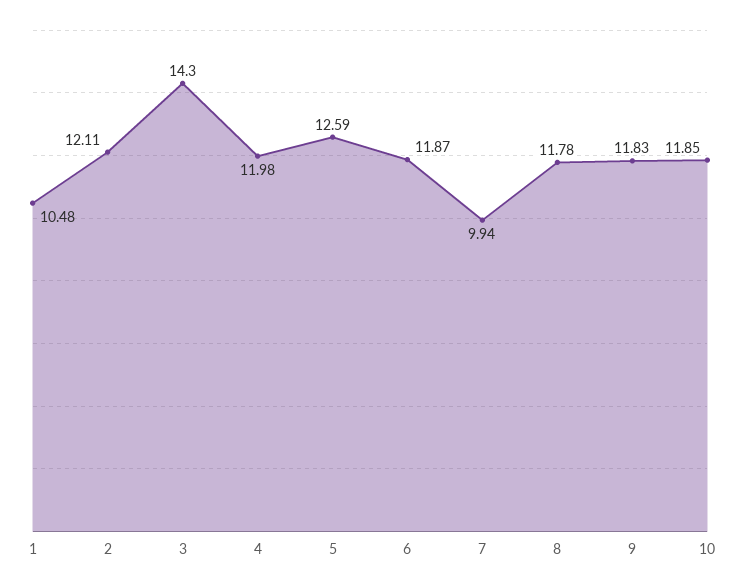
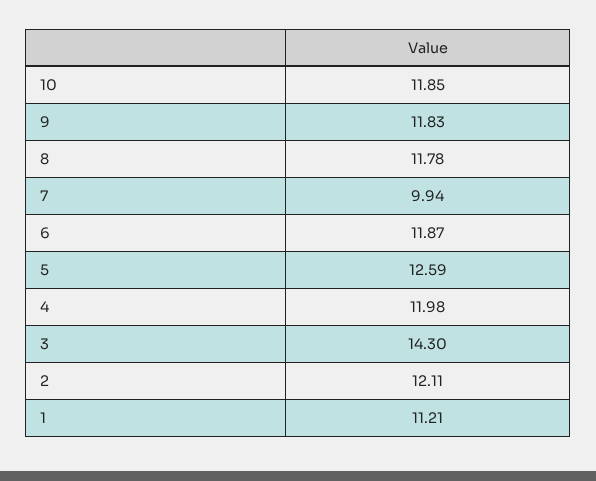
1: 10.48 -> 11.21

